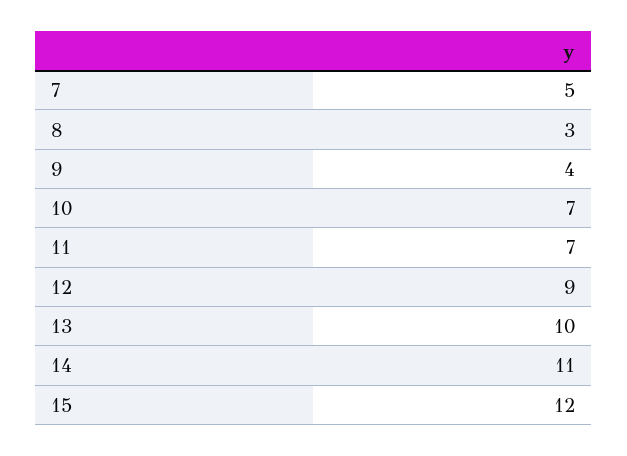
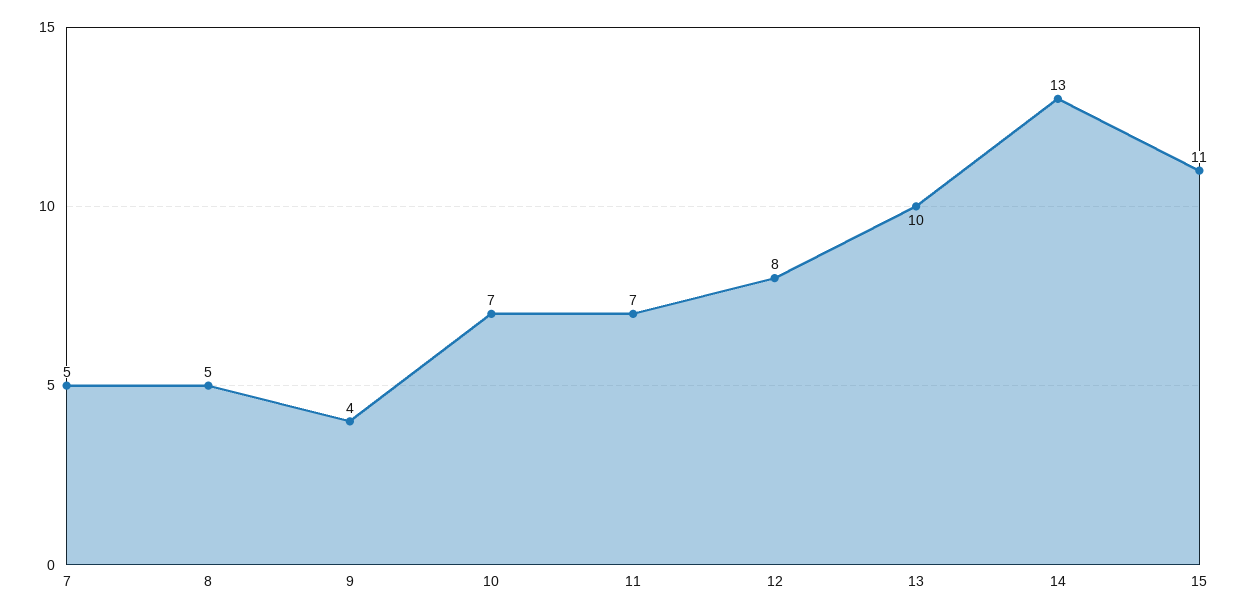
8: 3 -> 5
12: 9 -> 8
14: 11 -> 13
15: 12 -> 11

